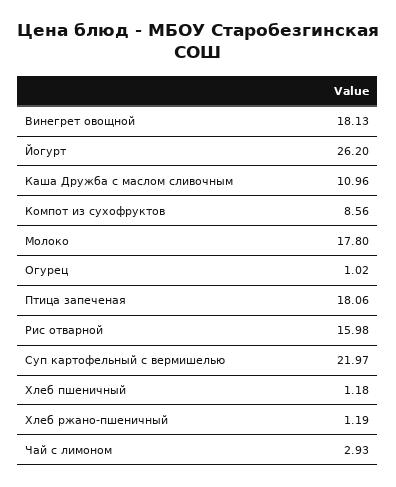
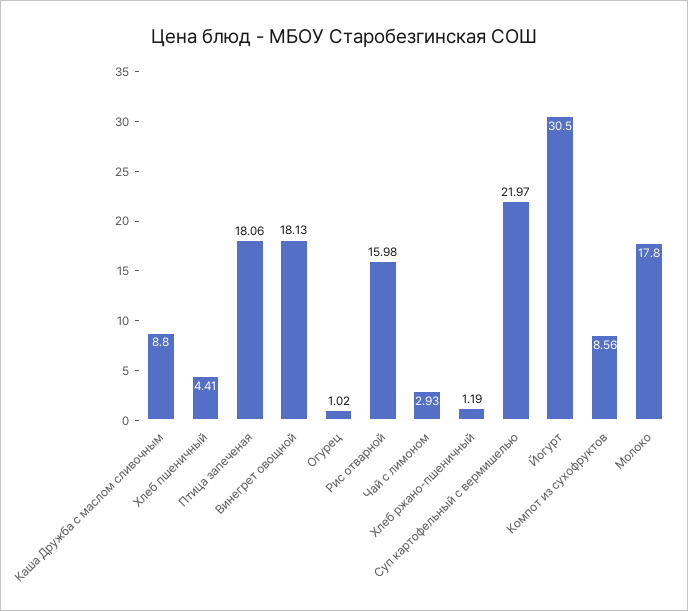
Йогурт: 26.2 -> 30.5
Каша Дружба с маслом сливочным: 10.96 -> 8.8
Хлеб пшеничный: 1.18 -> 4.41

